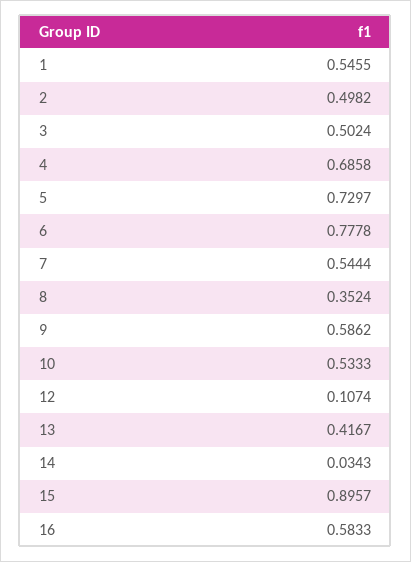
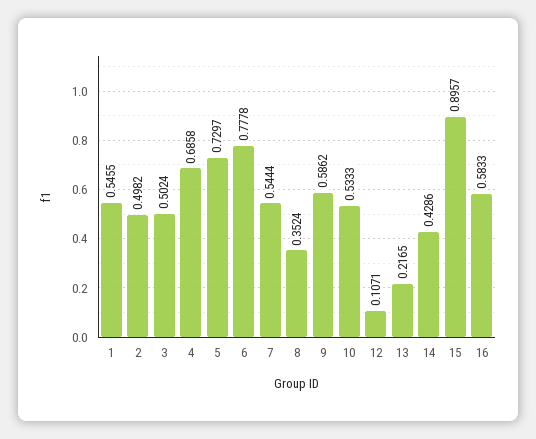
12: 0.1074 -> 0.1071
13: 0.4167 -> 0.2165
14: 0.0343 -> 0.4286

